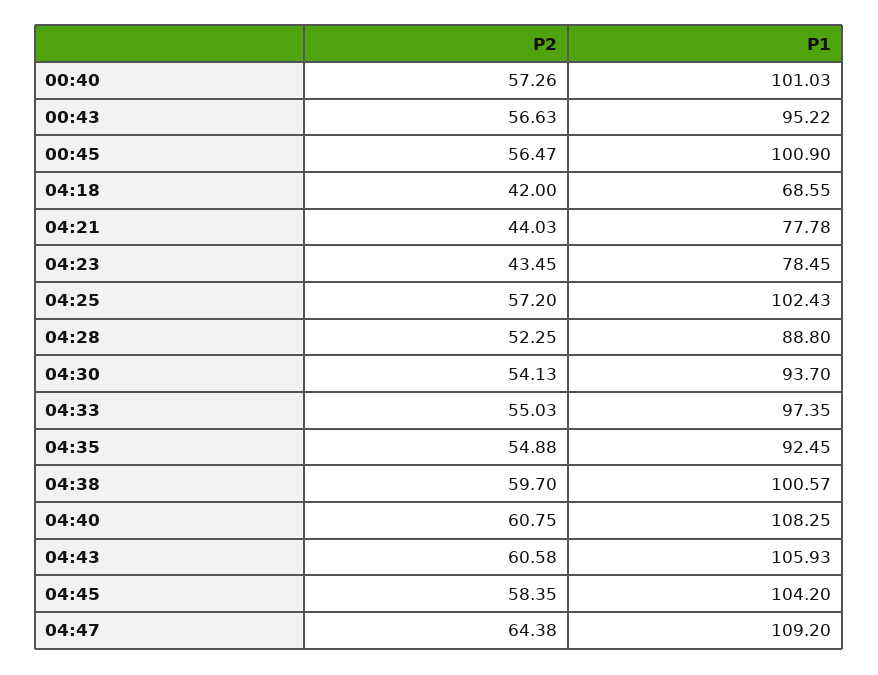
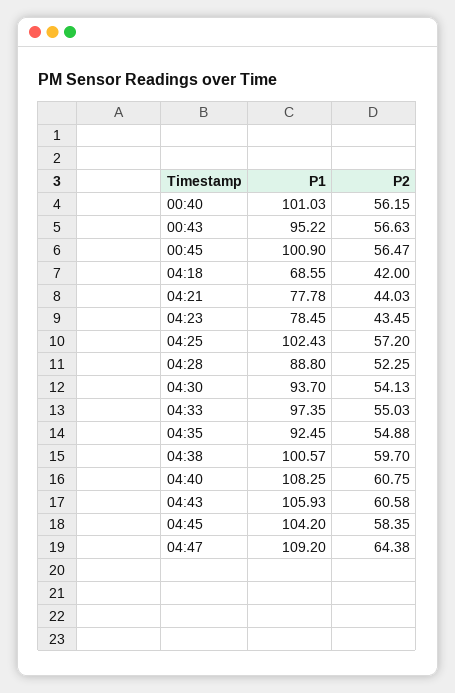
P2, 00:40: 57.26 -> 56.15

